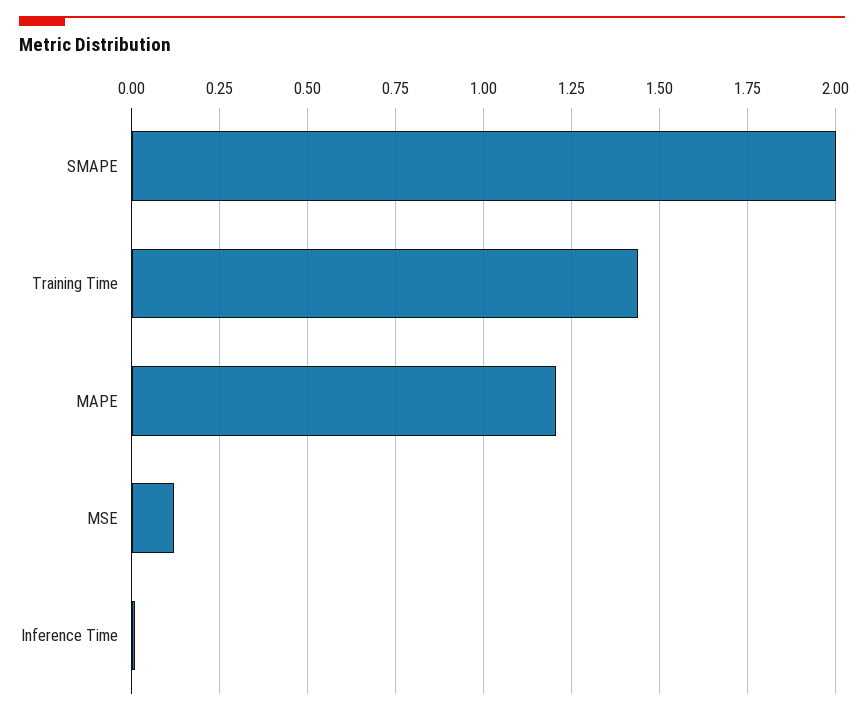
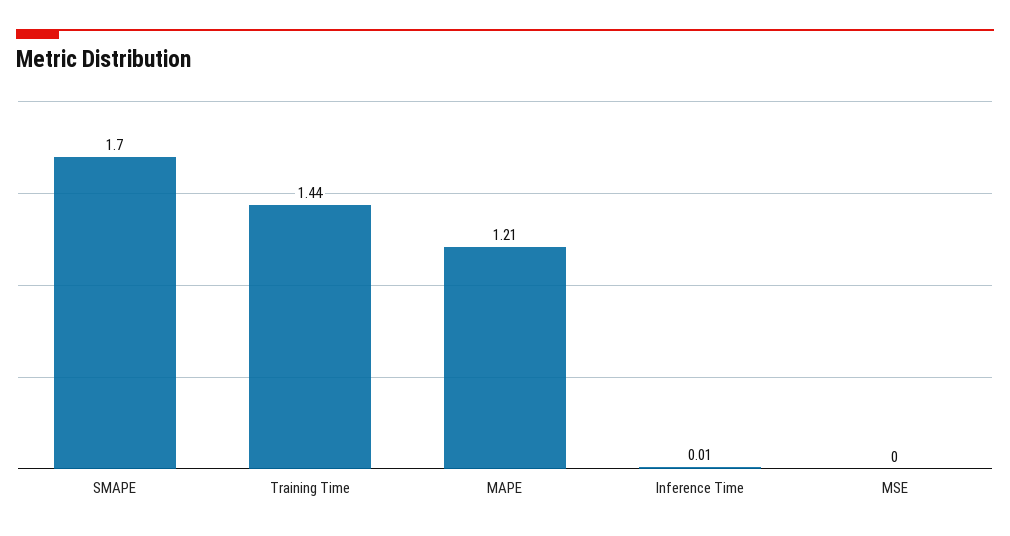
SMAPE: 2 -> 1.7
MSE: 0.125 -> 0

